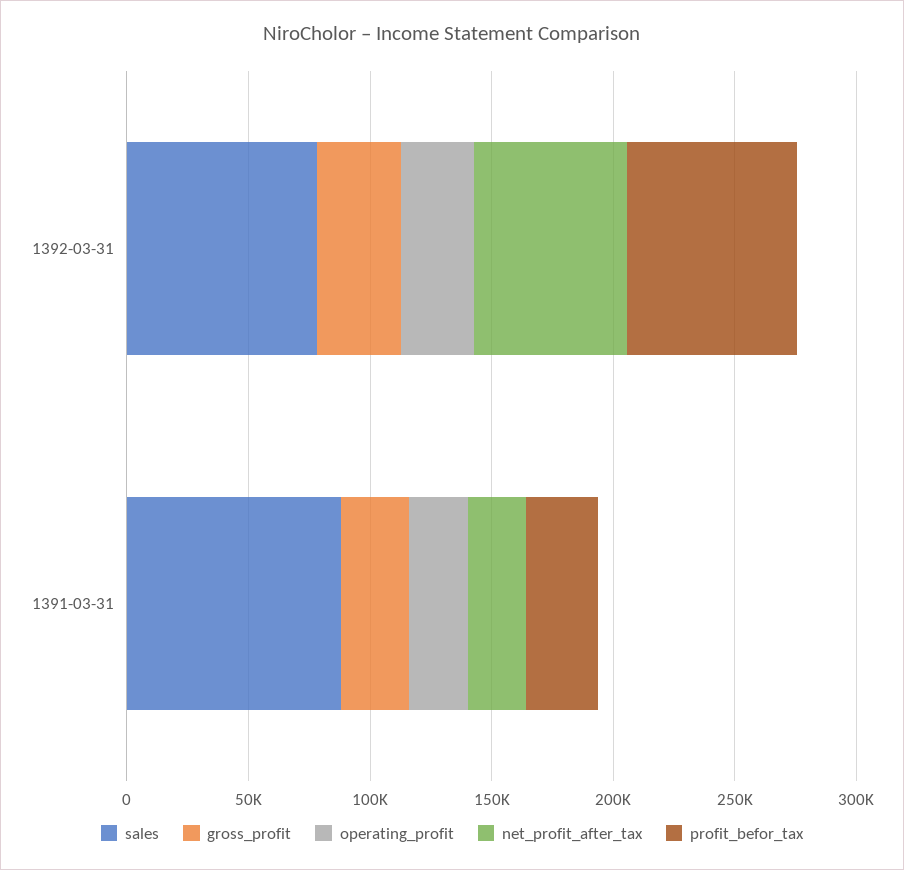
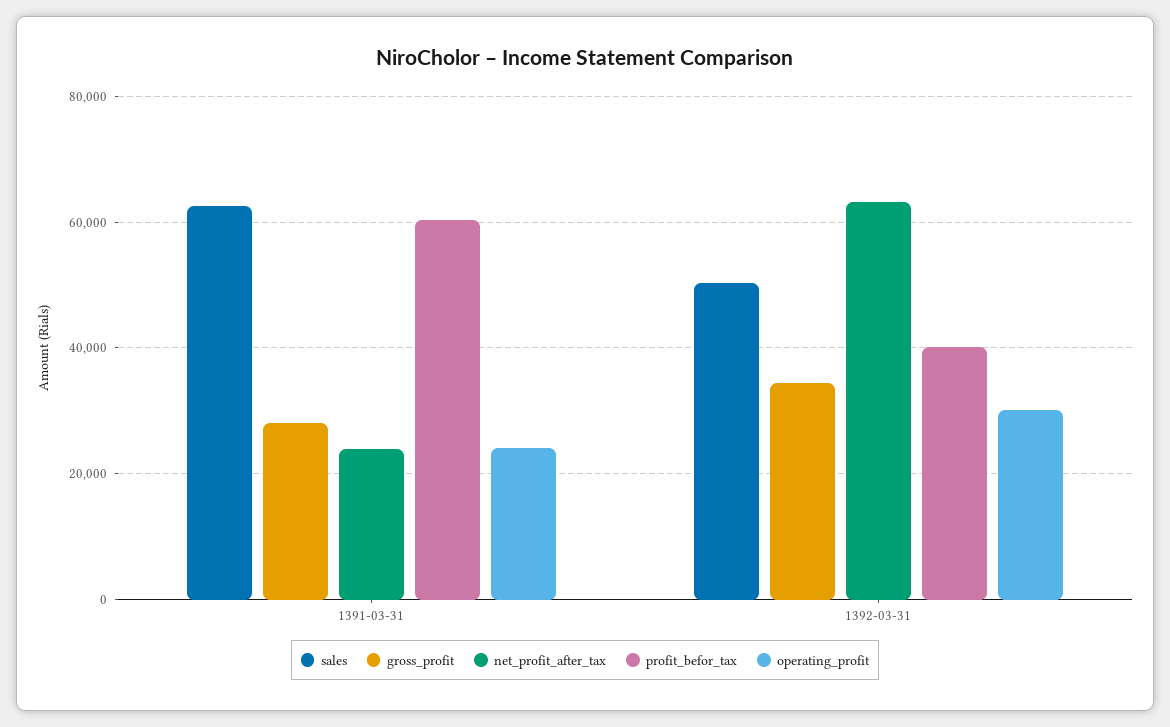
sales, 1392-03-31: 80000 -> 50000
profit_befor_tax, 1392-03-31: 70000 -> 40000
sales, 1391-03-31: 90000 -> 62000
profit_befor_tax, 1391-03-31: 30000 -> 60000

